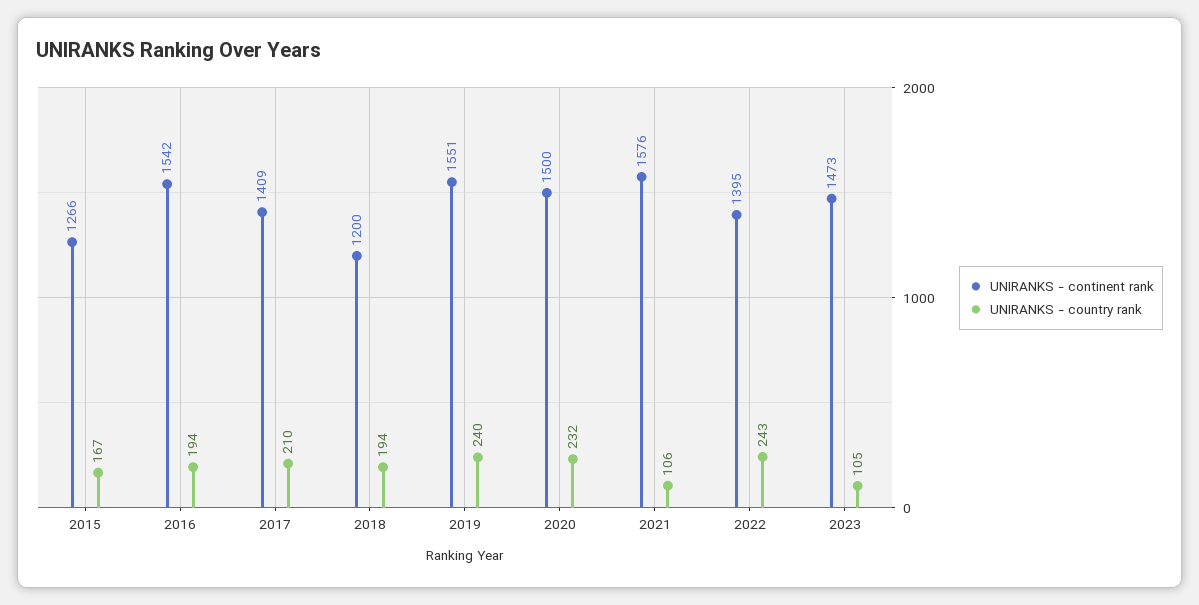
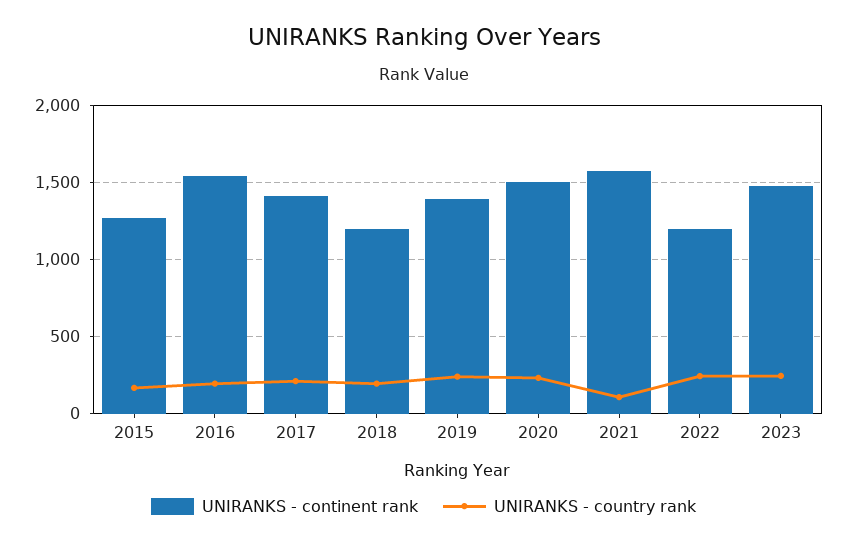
UNIRANKS - continent rank, 2019: 1551 -> 1400
UNIRANKS - continent rank, 2022: 1395 -> 1200
UNIRANKS - country rank, 2023: 105 -> 250

